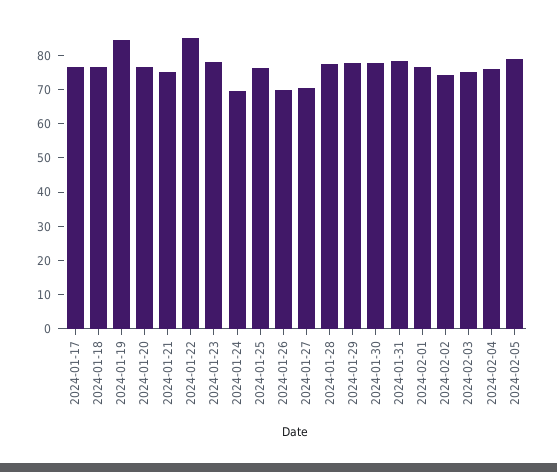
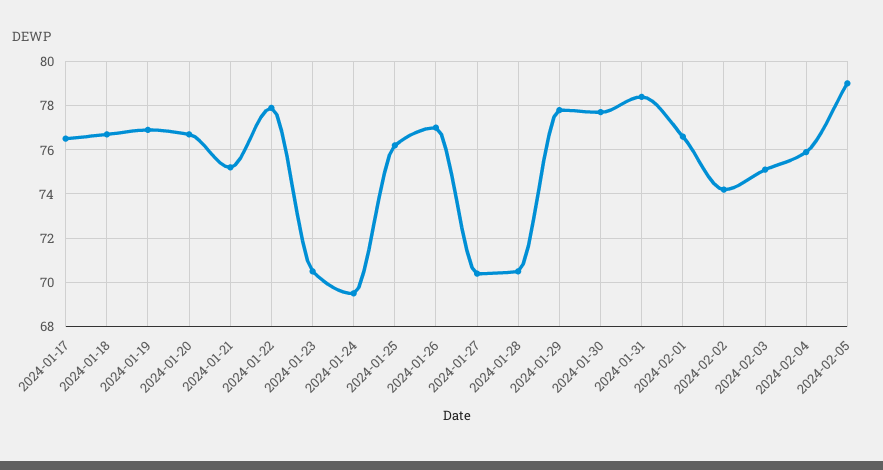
2024-01-19: 85 -> 77
2024-01-22: 85 -> 78
2024-01-23: 77.5 -> 70.5
2024-01-26: 70 -> 77
2024-01-28: 77.5 -> 70.5

